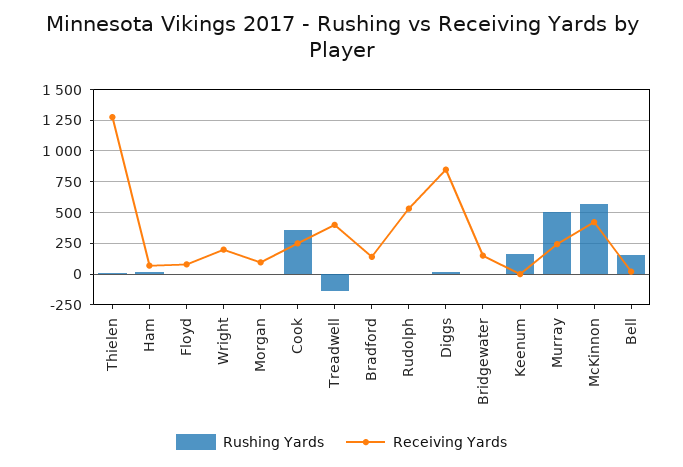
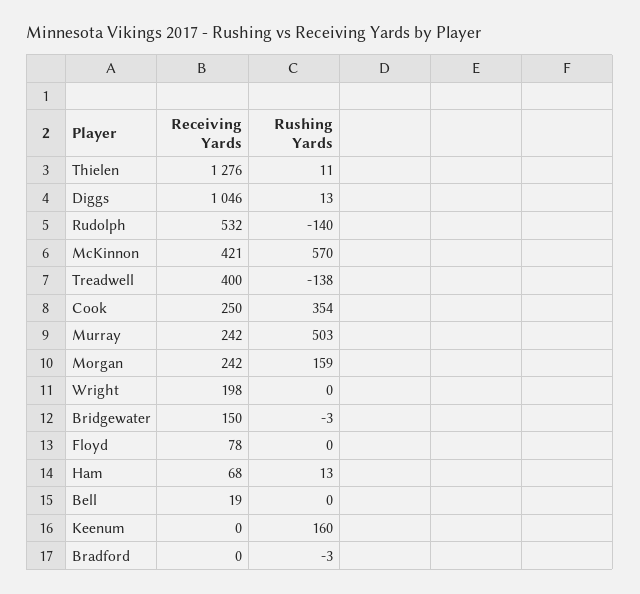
Rushing Yards, Morgan: 0 -> 159
Receiving Yards, Morgan: 100 -> 242
Receiving Yards, Bradford: 150 -> 0
Rushing Yards, Rudolph: 0 -> -140
Receiving Yards, Diggs: 850 -> 1046
Rushing Yards, Bell: 150 -> 0

